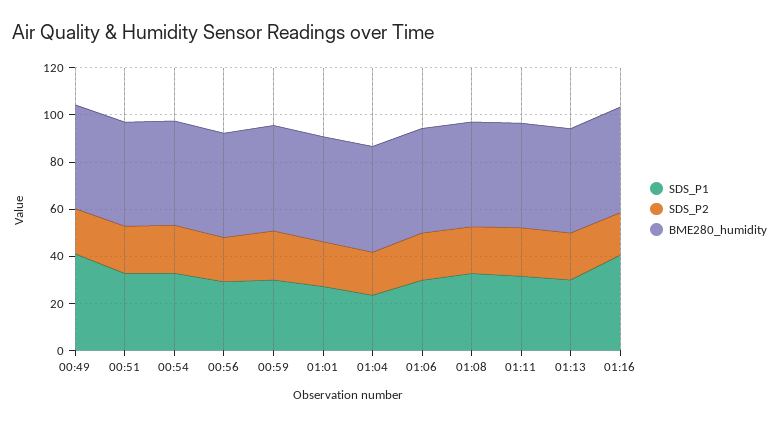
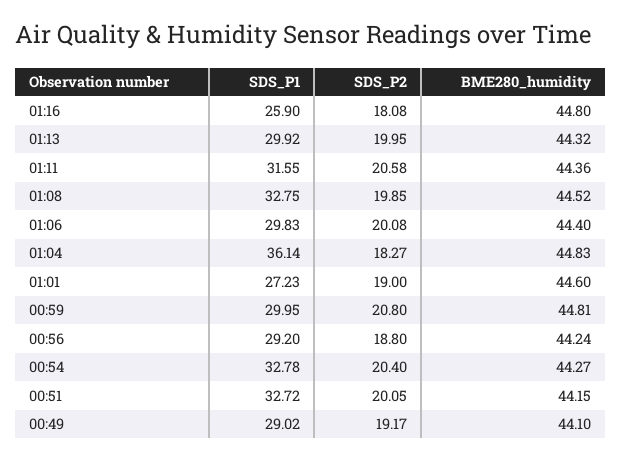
SDS_P1, 00:49: 40 -> 29.02
SDS_P1, 01:04: 25 -> 36.14
SDS_P1, 01:16: 40 -> 25.9

